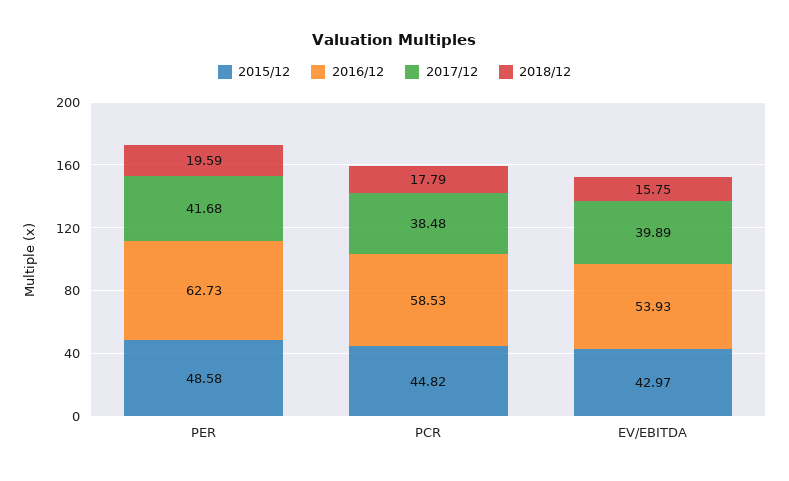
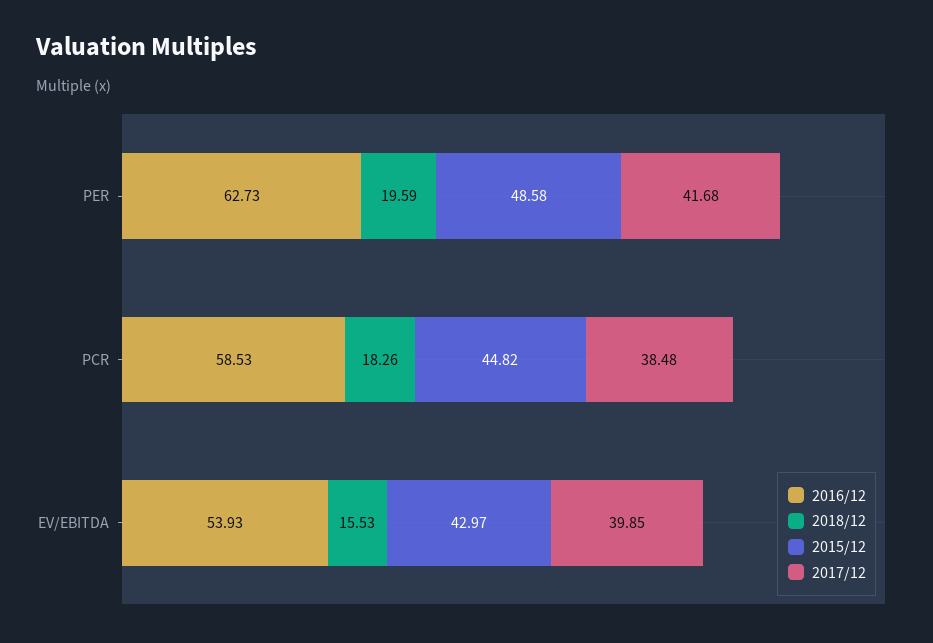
2018/12, PCR: 17.79 -> 18.26
2017/12, EV/EBITDA: 39.89 -> 39.85
2018/12, EV/EBITDA: 15.75 -> 15.53

